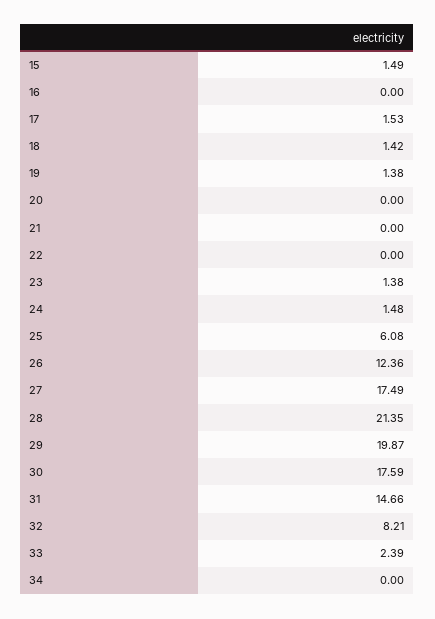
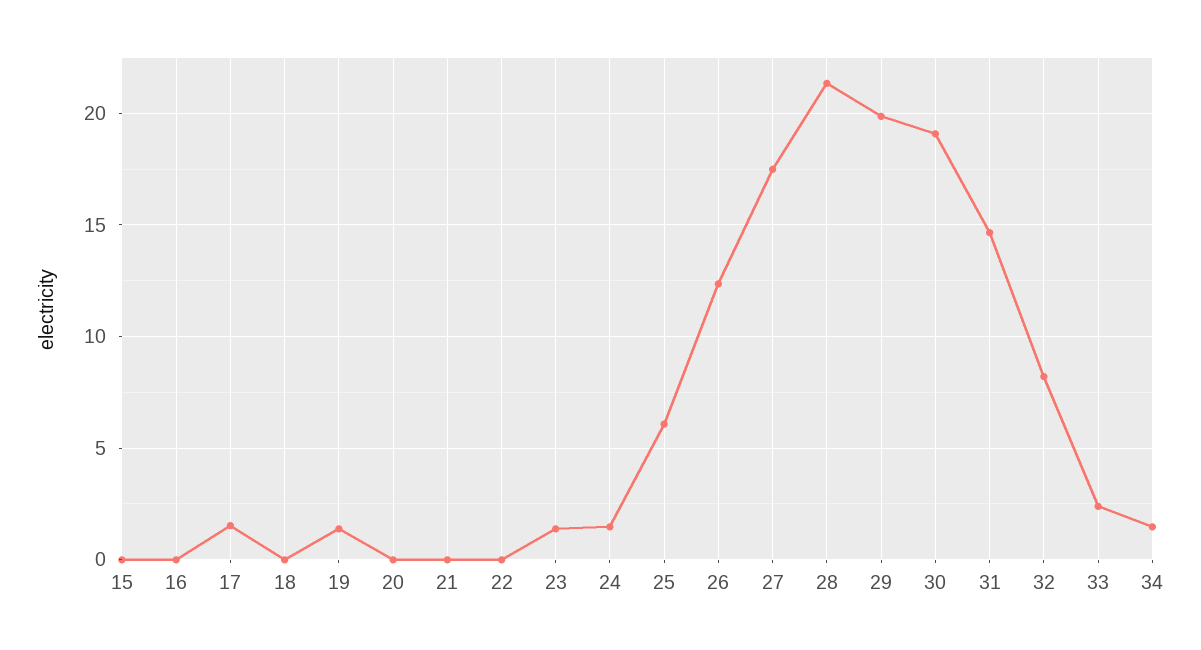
15: 1.49 -> 0
18: 1.42 -> 0
30: 17.59 -> 19
34: 0 -> 1.5

